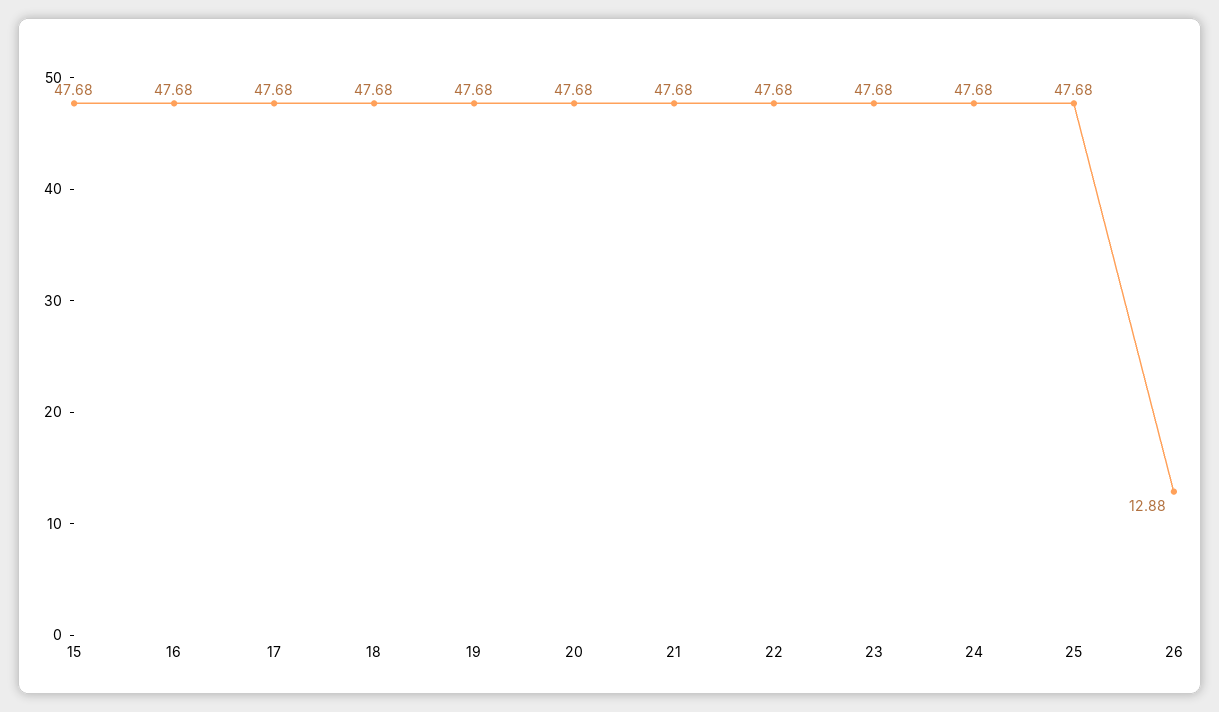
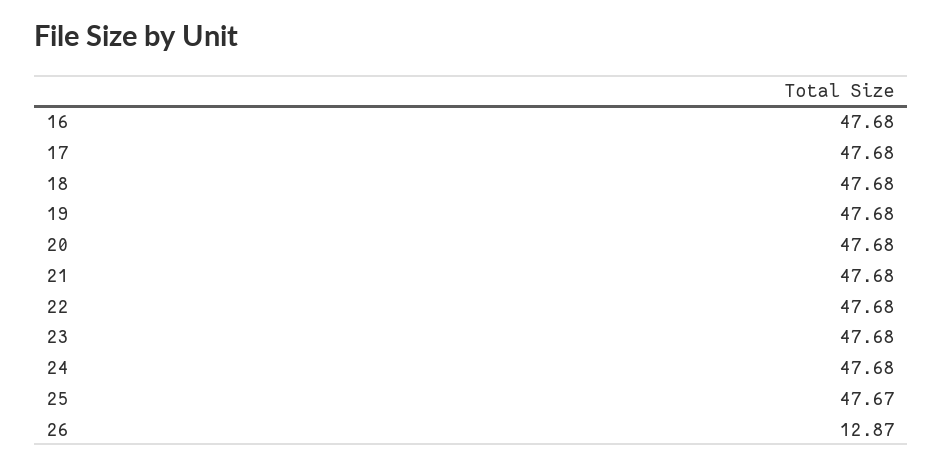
15: 47.68 -> none
25: 47.68 -> 47.67
26: 12.88 -> 12.87

